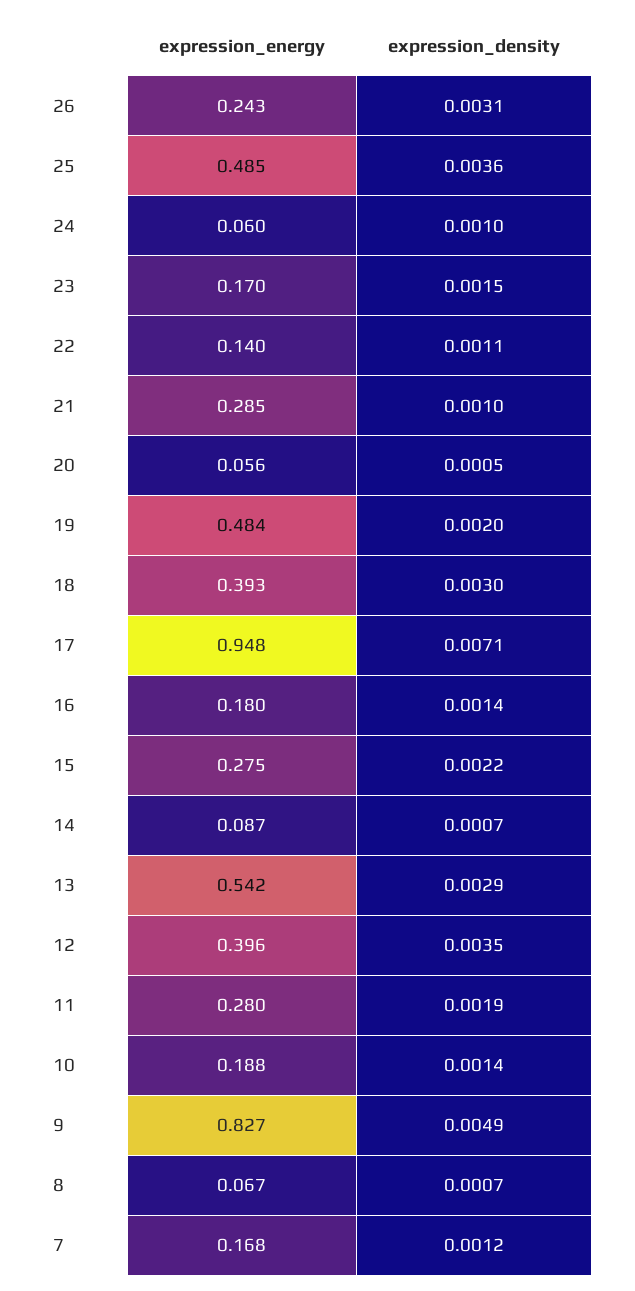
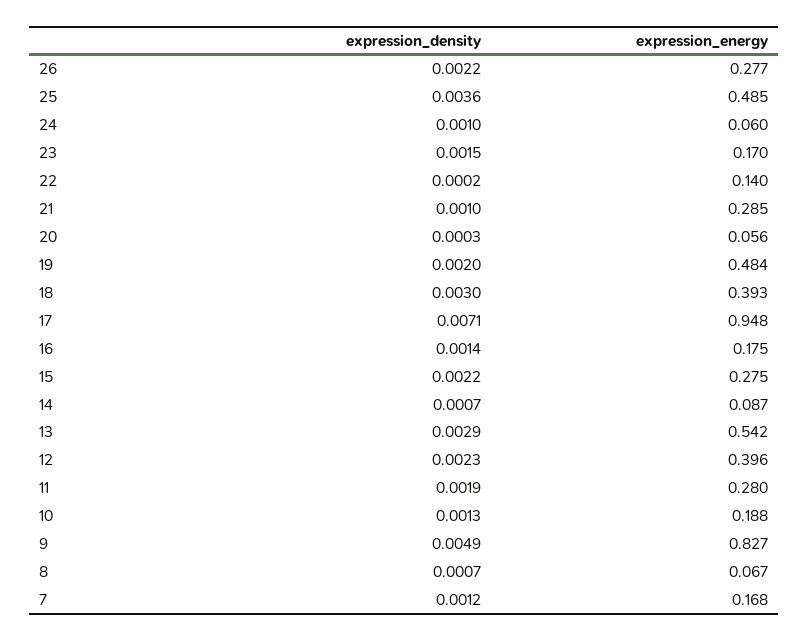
expression_energy, 26: 0.243 -> 0.277
expression_density, 26: 0.0031 -> 0.0022
expression_density, 22: 0.0011 -> 0.0002
expression_density, 20: 0.0005 -> 0.0003
expression_energy, 16: 0.18 -> 0.175
expression_density, 12: 0.0035 -> 0.0023
expression_density, 10: 0.0014 -> 0.0013

